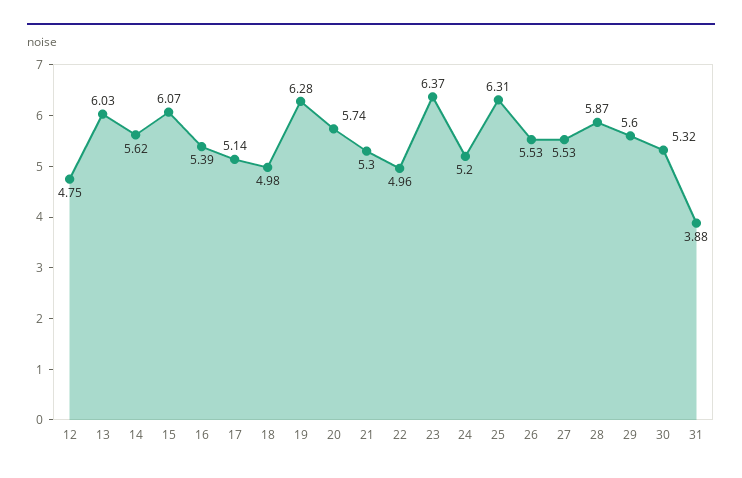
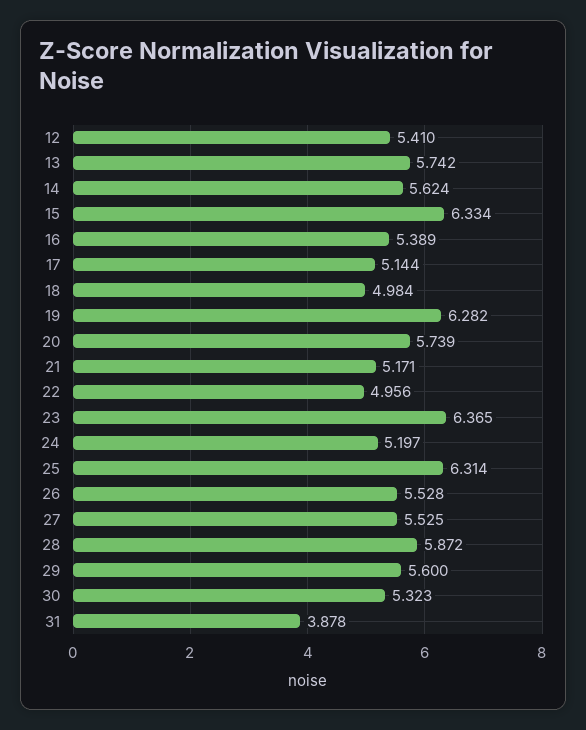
12: 4.75 -> 5.41
13: 6.03 -> 5.742
15: 6.07 -> 6.334
21: 5.3 -> 5.171

